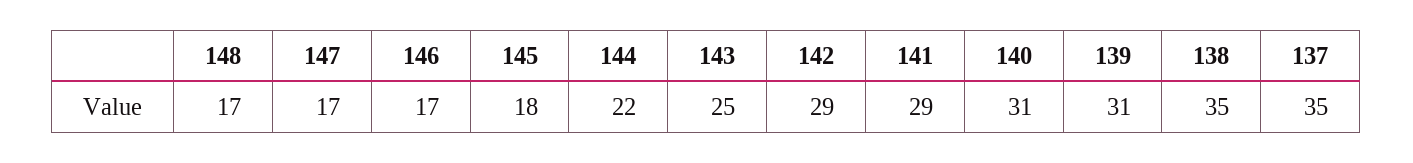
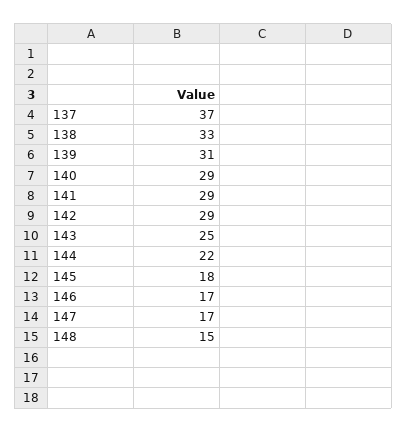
148: 17 -> 15
140: 31 -> 29
138: 35 -> 33
137: 35 -> 37

